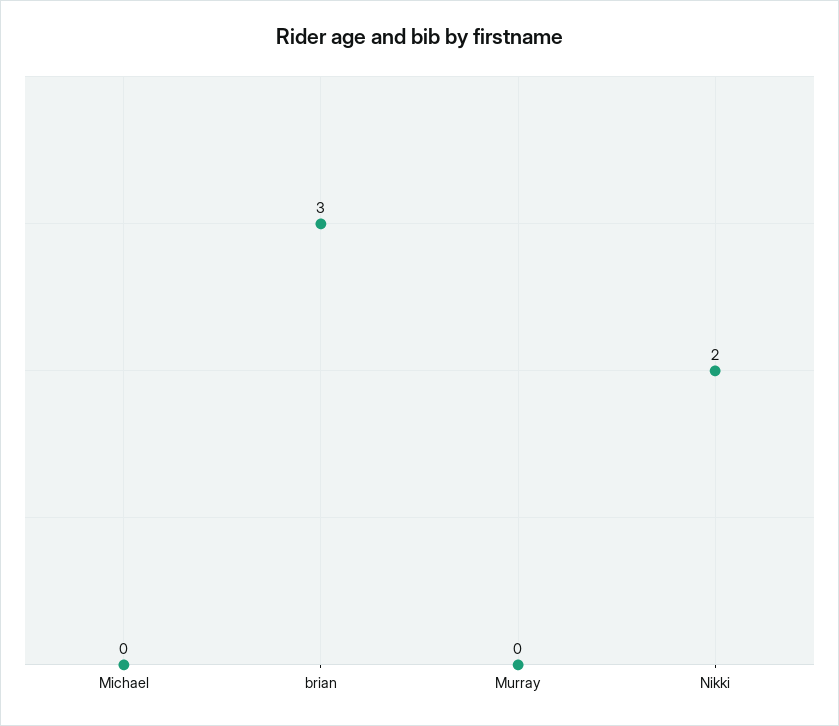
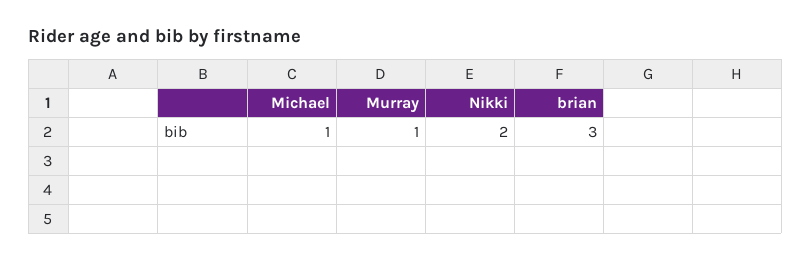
Michael: 0 -> 1
Murray: 0 -> 1

